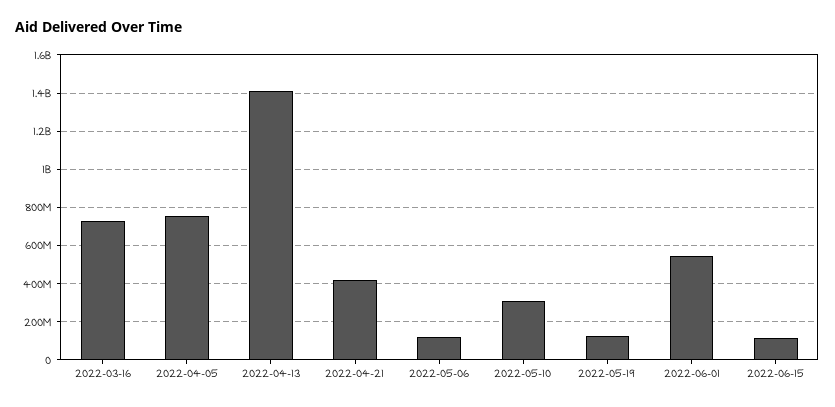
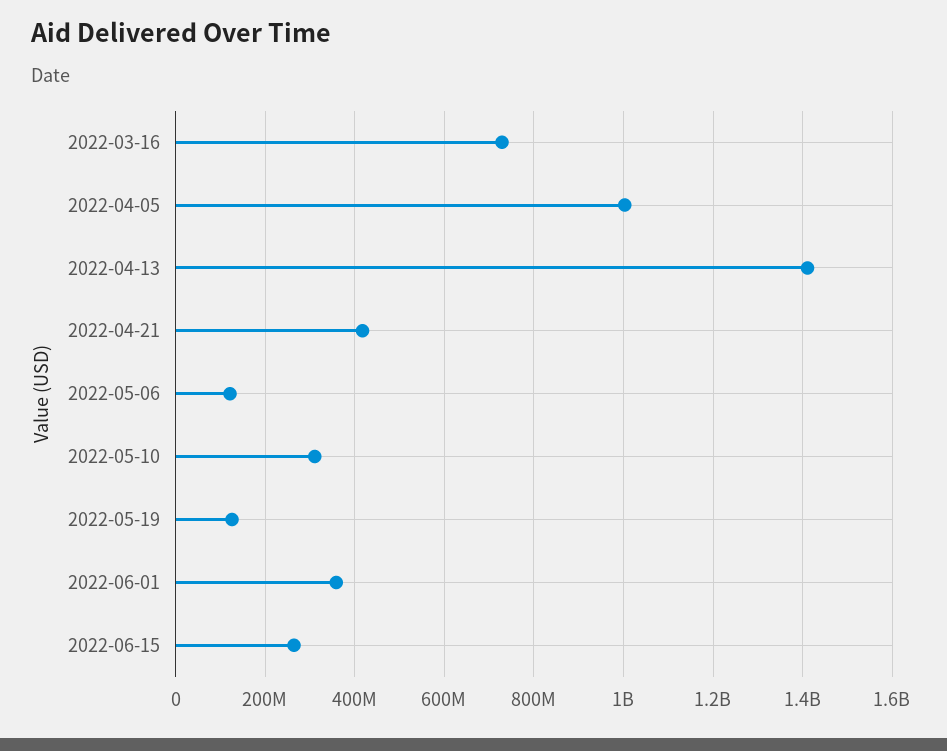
2022-04-05: 750000000 -> 1000000000
2022-06-01: 550000000 -> 360000000
2022-06-15: 100000000 -> 260000000

